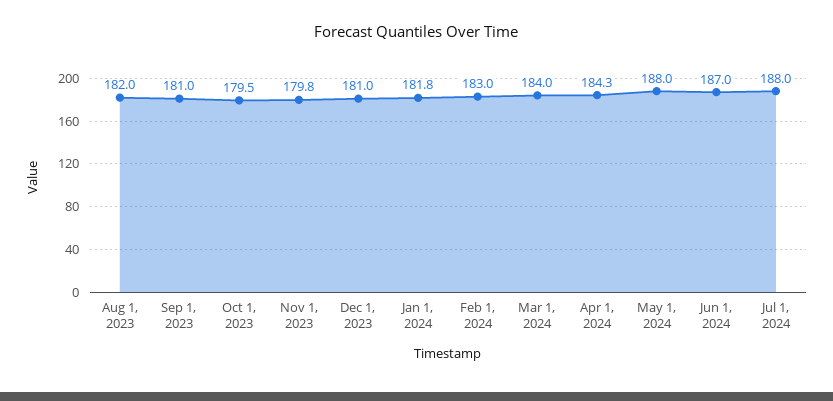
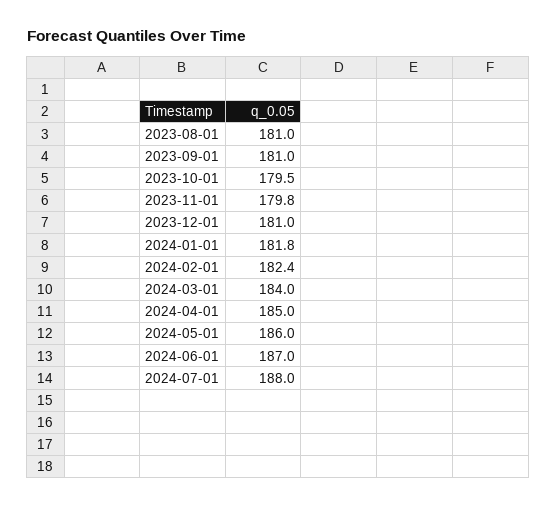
Aug 1, 2023: 182 -> 181
Feb 1, 2024: 183 -> 182.4
Apr 1, 2024: 184.3 -> 185
May 1, 2024: 188 -> 186

